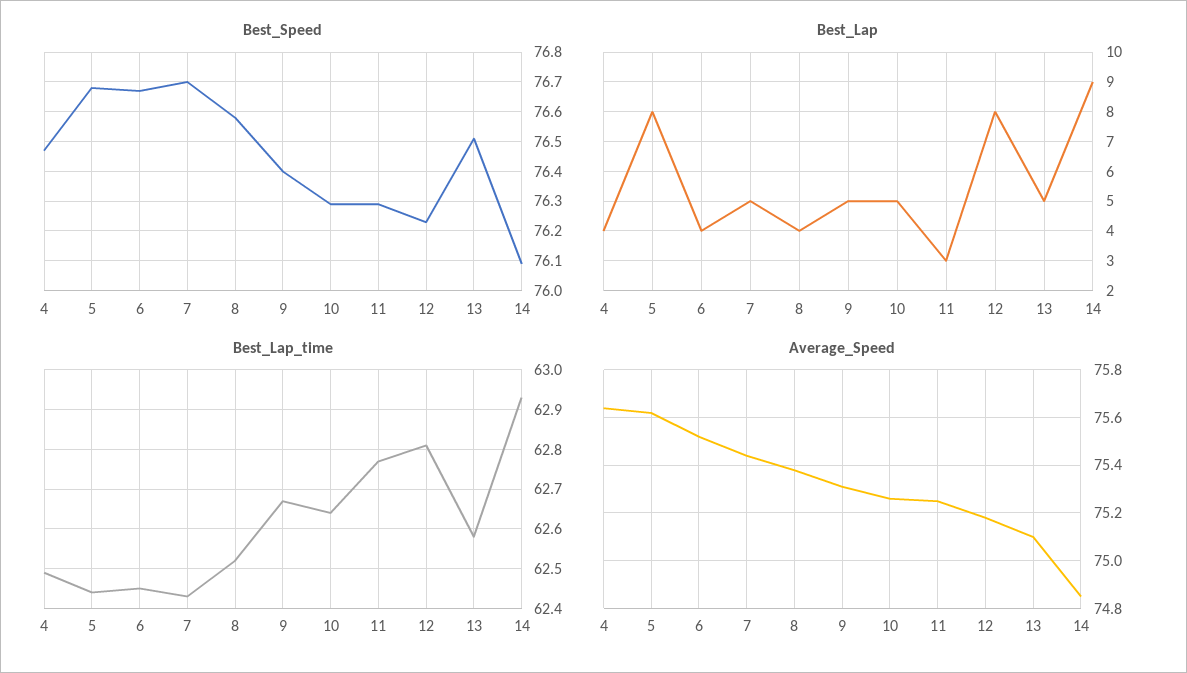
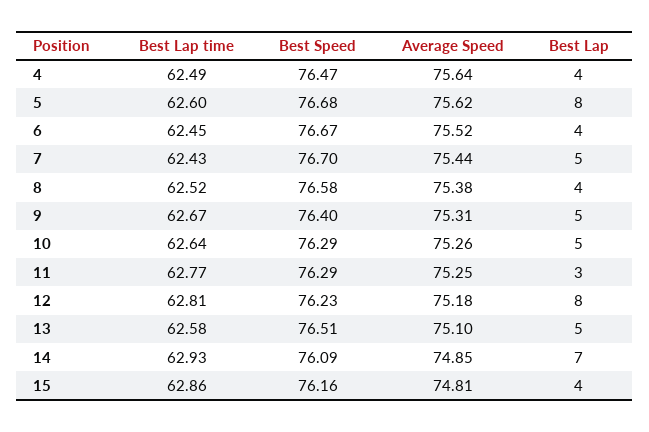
Best_Lap, 14: 9 -> 7
Best_Lap_time, 5: 62.45 -> 62.6
Best_Lap_time, 15: none -> 62.86
Best_Speed, 15: none -> 76.16
Average_Speed, 15: none -> 74.81
Best_Lap, 15: none -> 4

